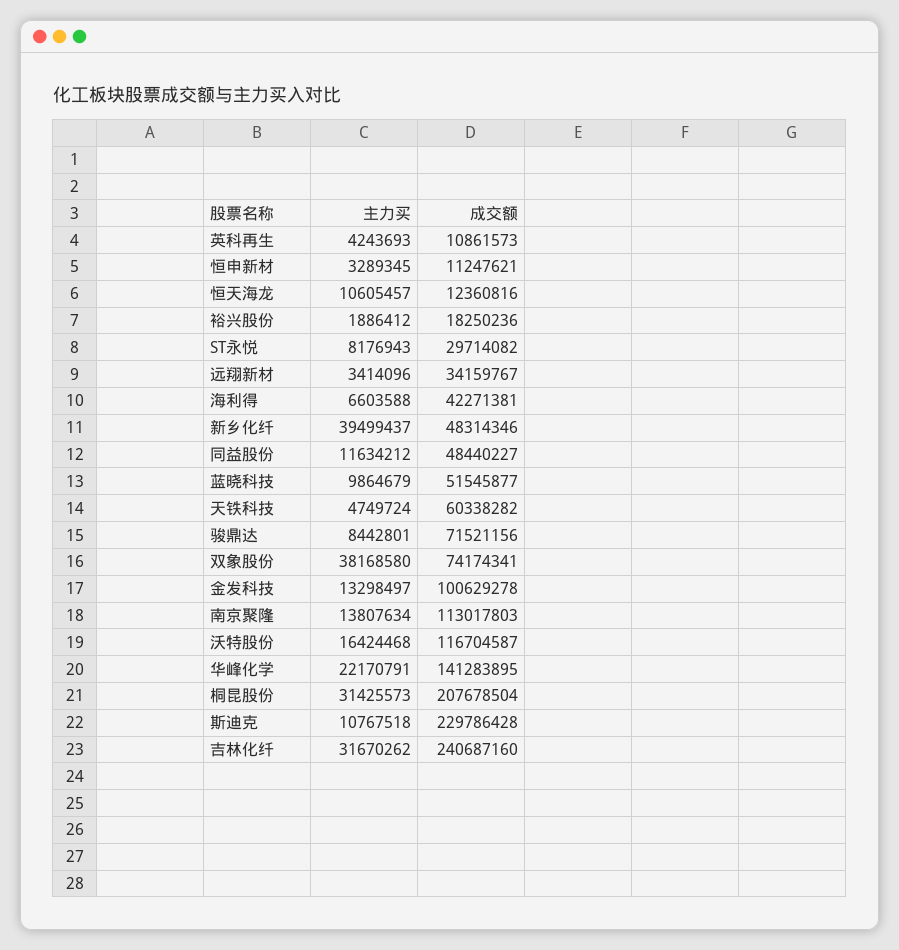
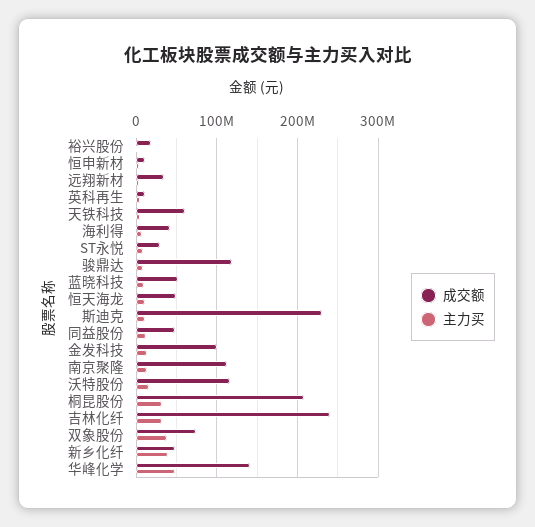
成交额, 恒天海龙: 12360816 -> 50000000
成交额, 骏鼎达: 71521156 -> 120000000
主力买, 华峰化学: 22170791 -> 50000000

